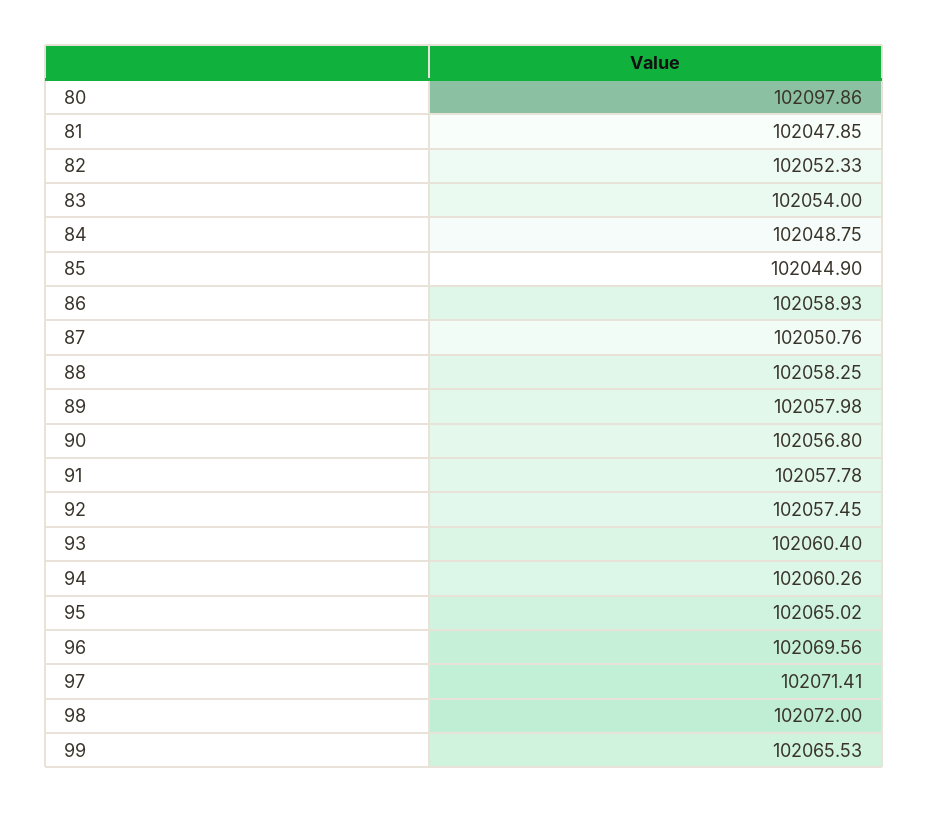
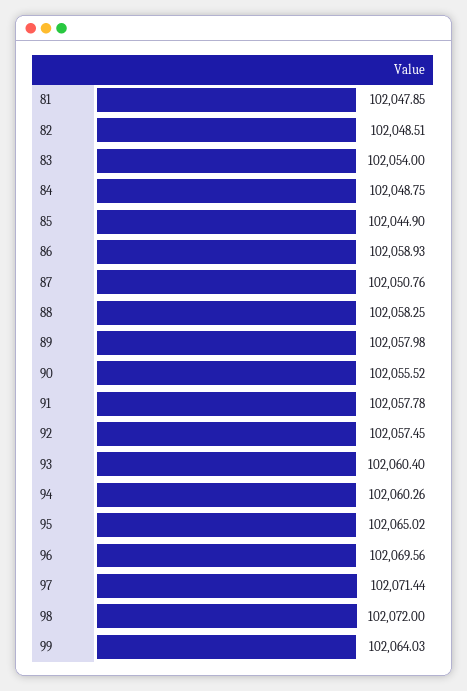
80: 102097.86 -> none
82: 102052.33 -> 102048.51
90: 102056.8 -> 102055.52
97: 102071.41 -> 102071.44
99: 102065.53 -> 102064.03

